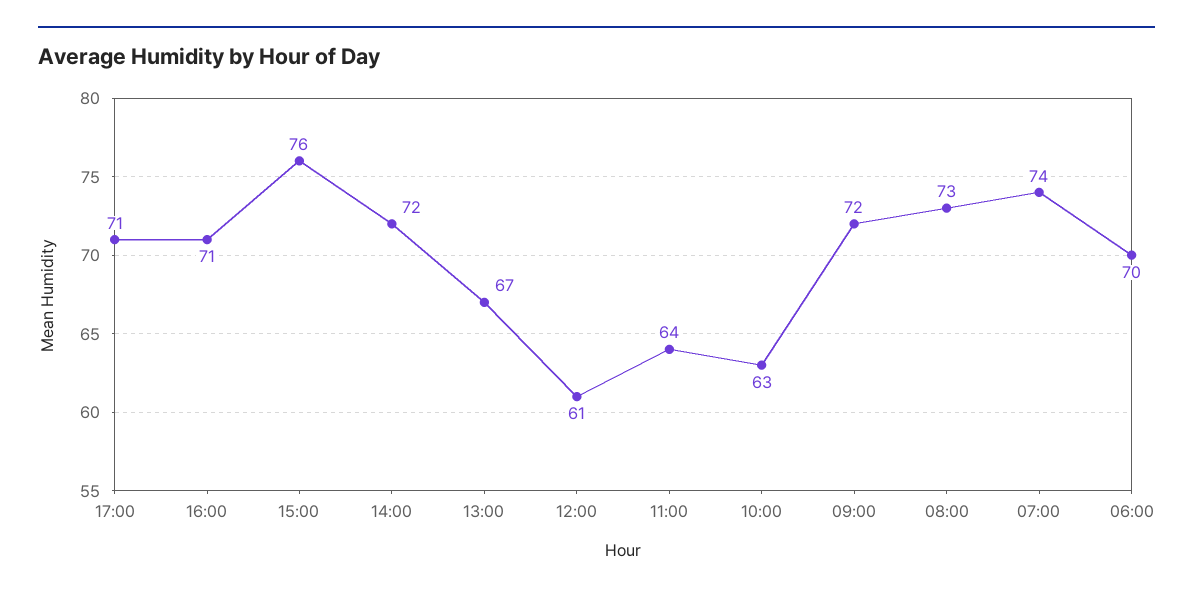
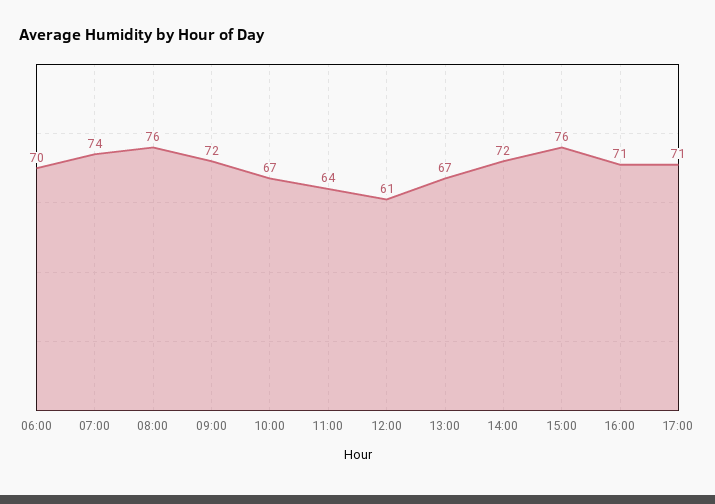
10:00: 63 -> 67
08:00: 73 -> 76

